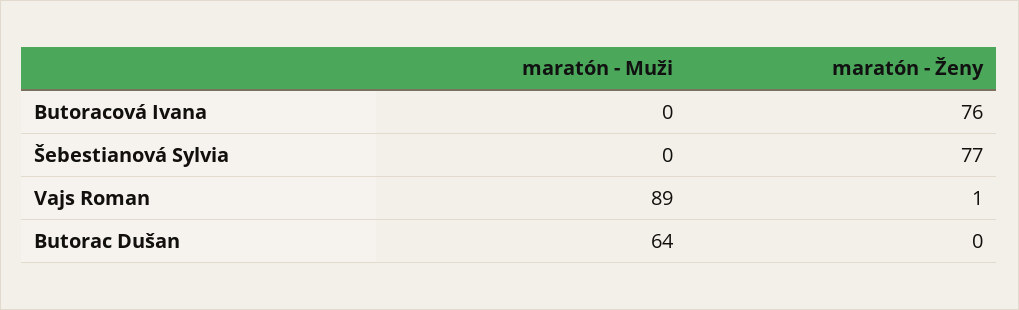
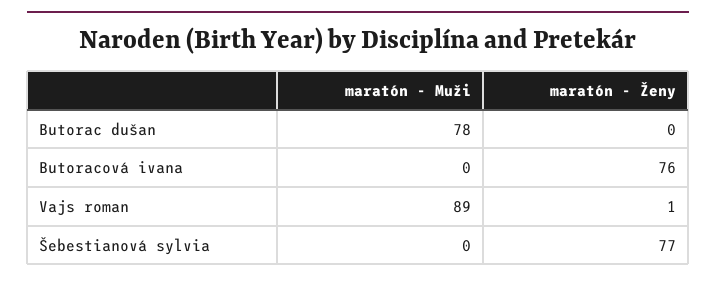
maratón - Muži, Butorac Dušan: 64 -> 78

